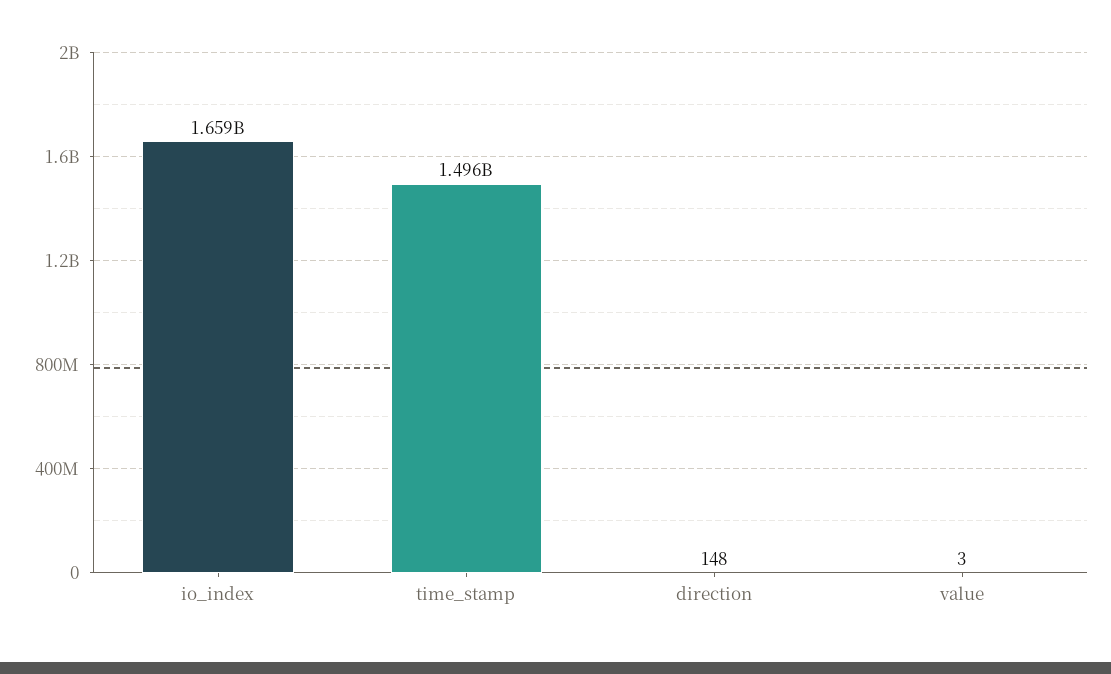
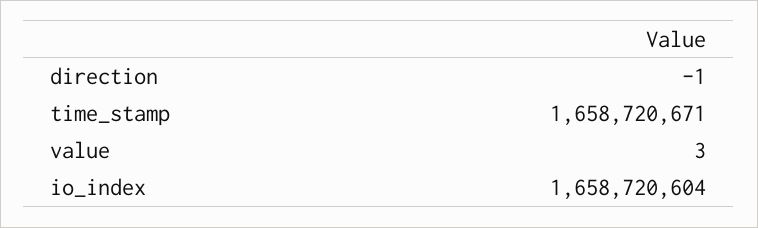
time_stamp: 1496000000 -> 1658720671
direction: 148 -> -1

